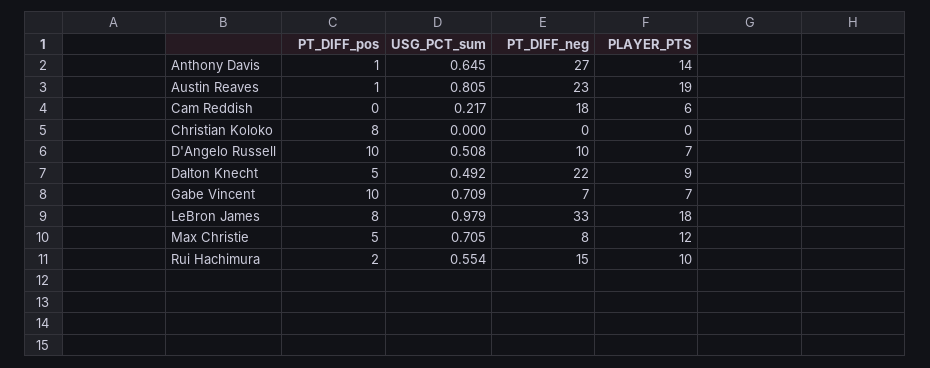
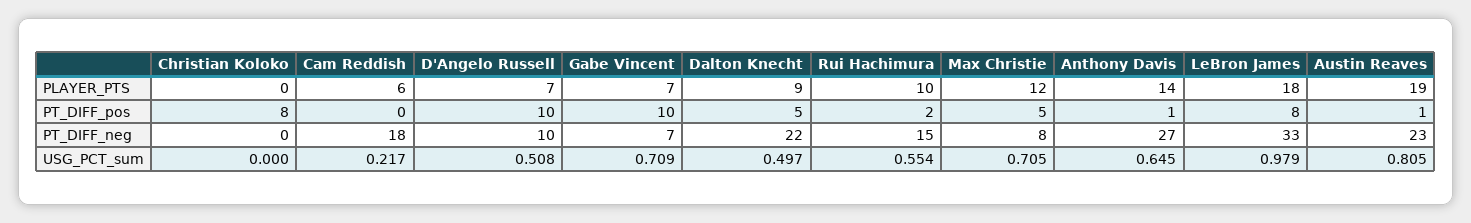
USG_PCT_sum, Dalton Knecht: 0.492 -> 0.497

